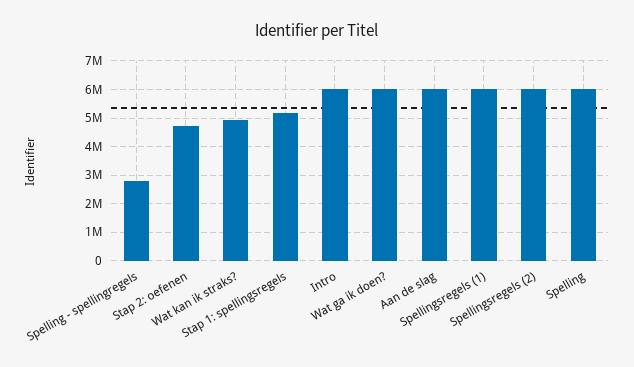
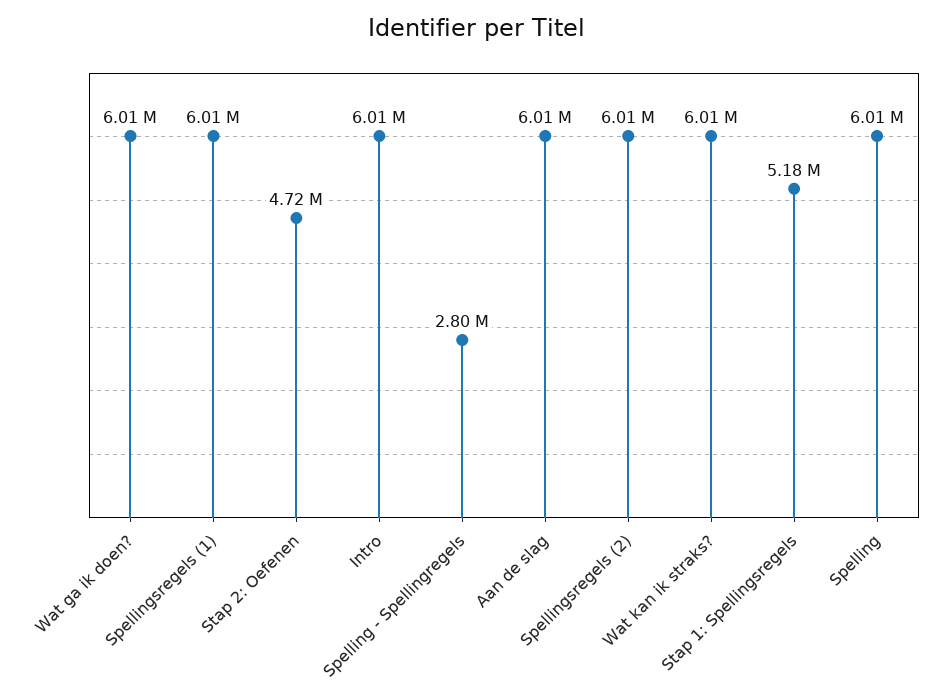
Wat kan ik straks?: 5000000 -> 6010000

